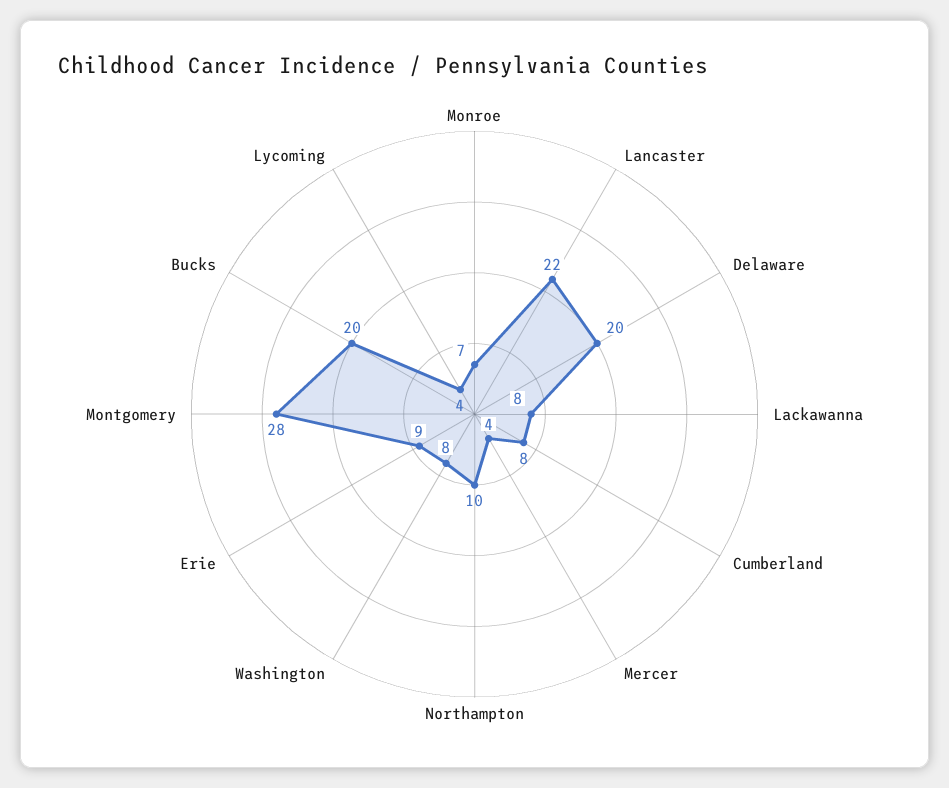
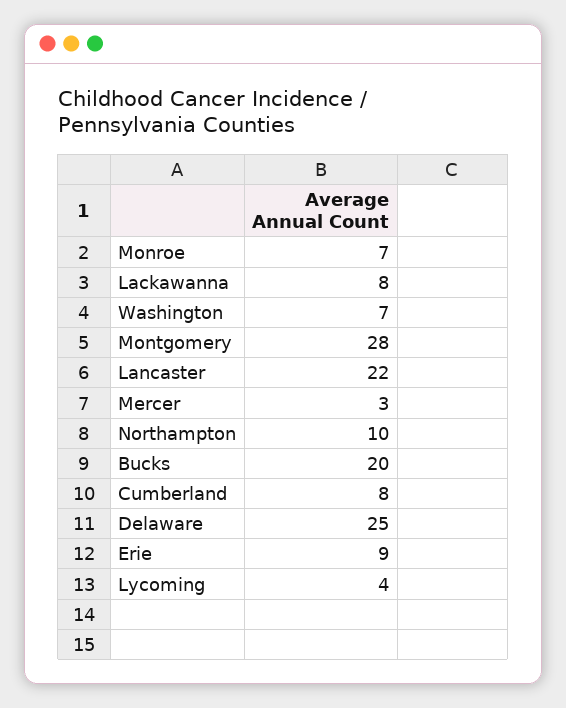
Delaware: 20 -> 25
Mercer: 4 -> 3
Washington: 8 -> 7

